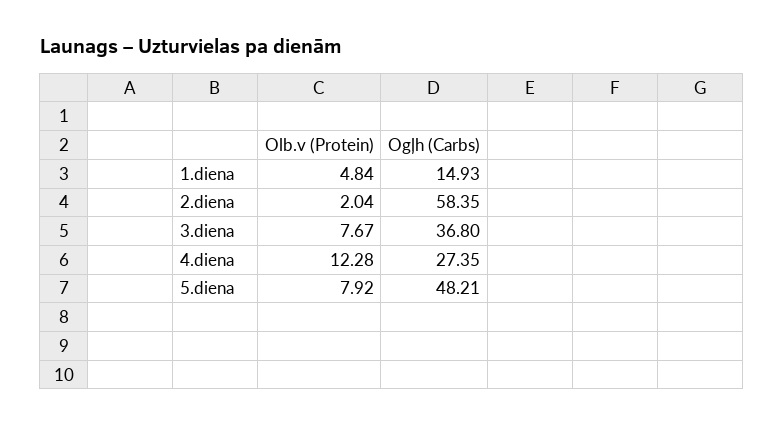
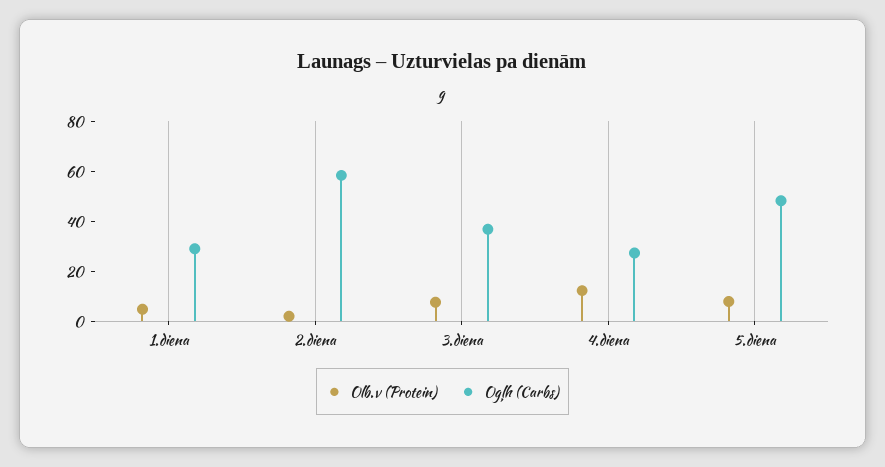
Ogļh (Carbs), 1.diena: 14.93 -> 30

